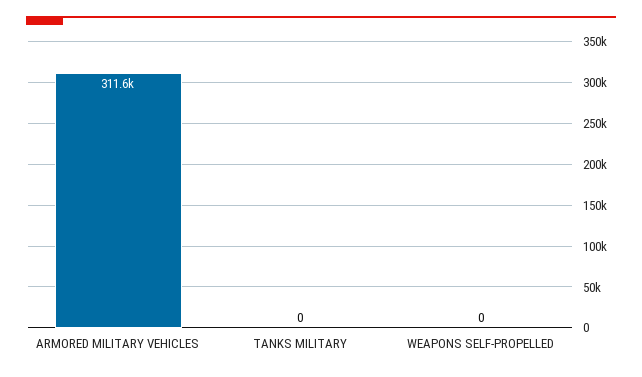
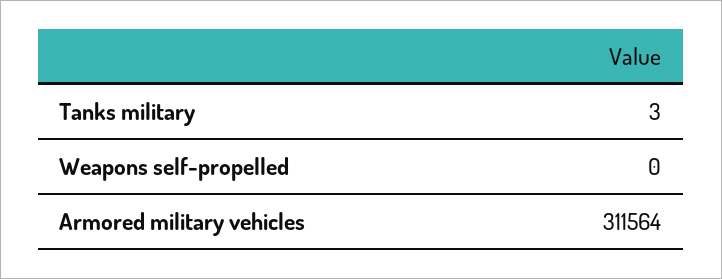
TANKS MILITARY: 0 -> 3

